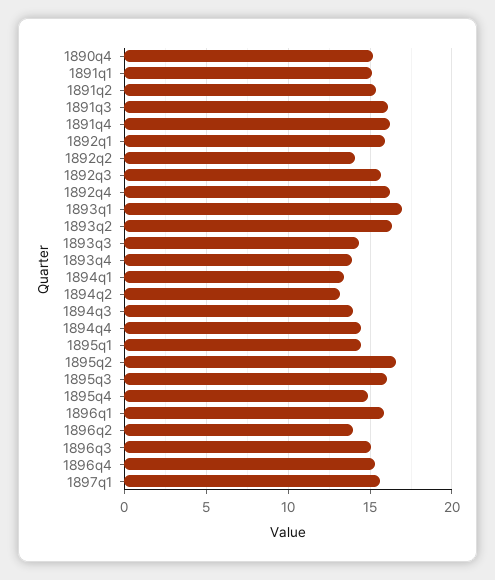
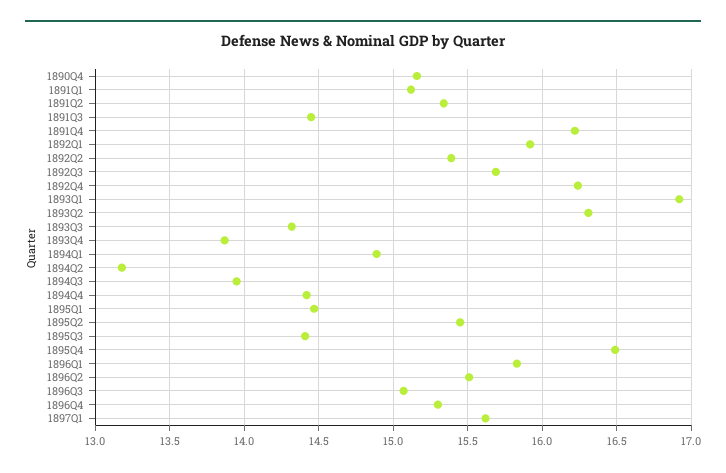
1891q3: 16 -> 14.45
1892q2: 14 -> 15.4
1894q1: 13.5 -> 14.9
1895q2: 16.5 -> 15.45
1895q3: 16 -> 14.4
1895q4: 15 -> 16.5
1896q2: 14 -> 15.5

